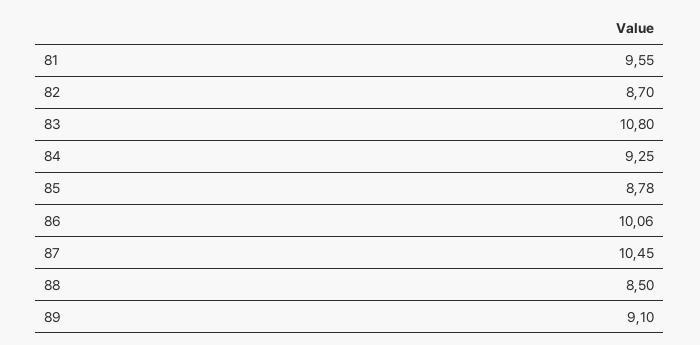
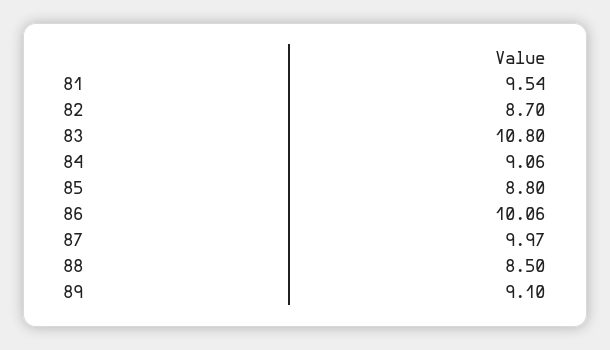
81: 9.55 -> 9.54
84: 9.25 -> 9.06
85: 8.78 -> 8.8
87: 10.45 -> 9.97

